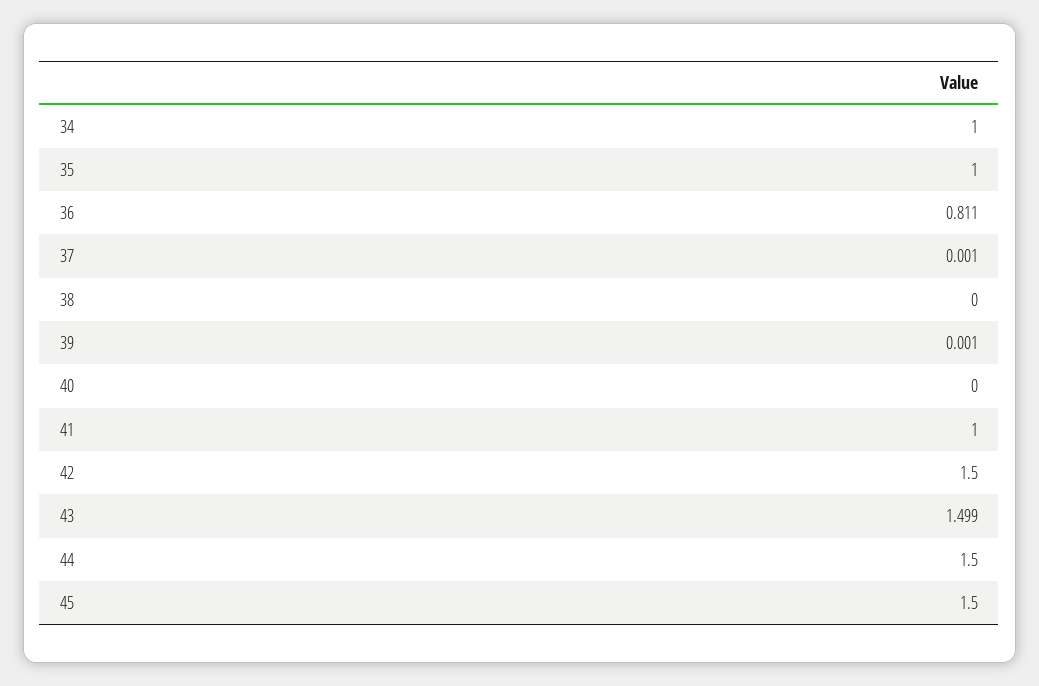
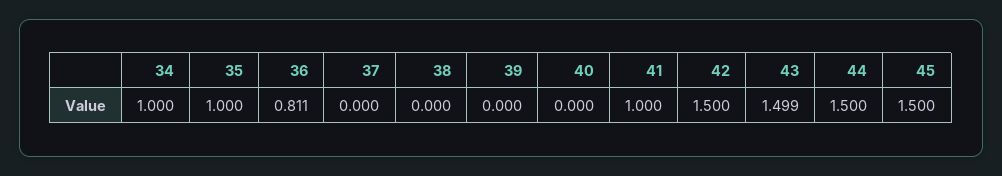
37: 0.001 -> 0
39: 0.001 -> 0

